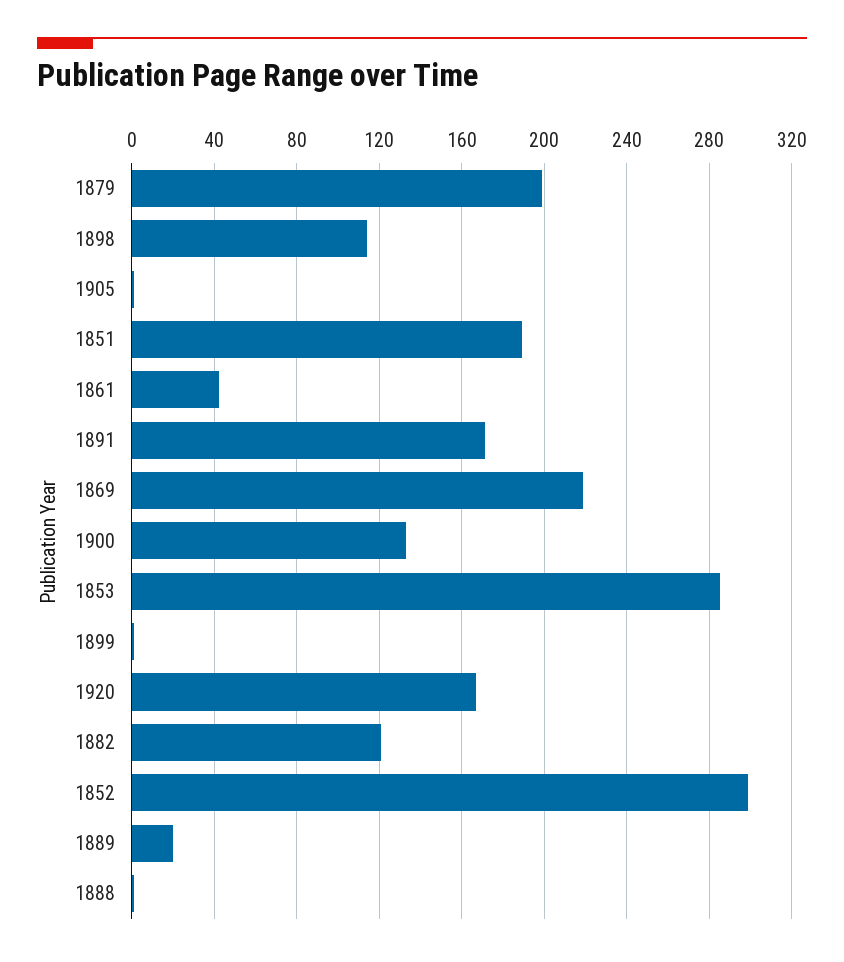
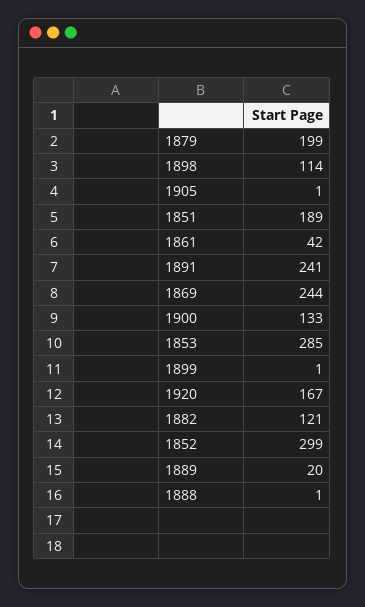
1891: 170 -> 241
1869: 220 -> 244

